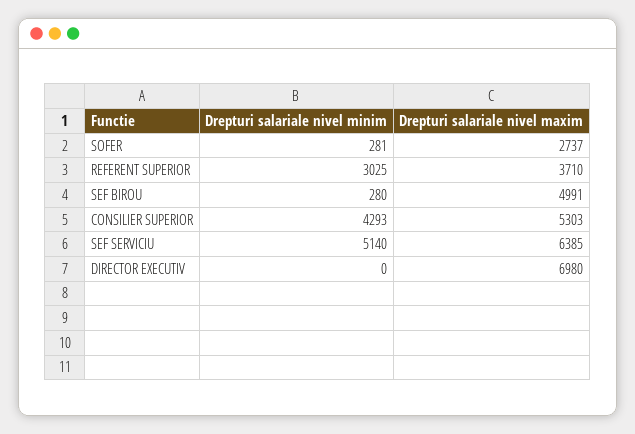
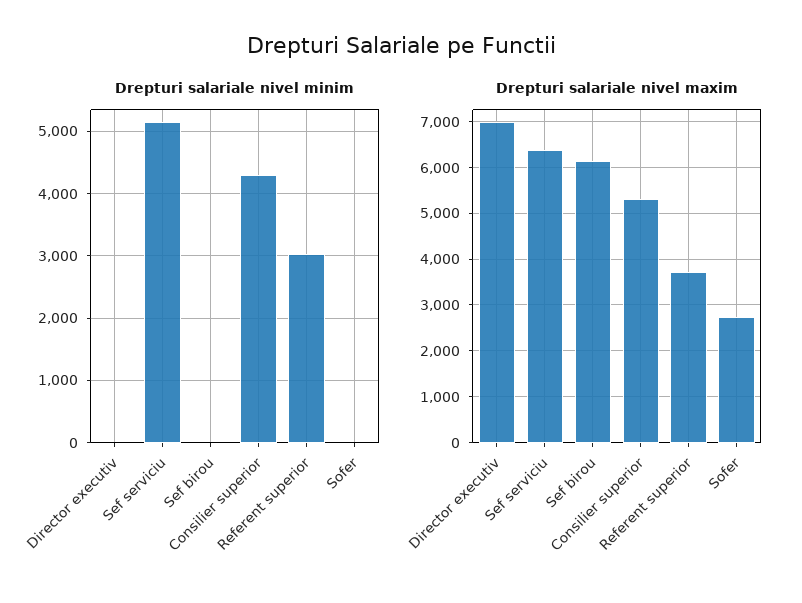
Drepturi salariale nivel minim, SOFER: 281 -> 0
Drepturi salariale nivel minim, SEF BIROU: 280 -> 0
Drepturi salariale nivel maxim, SEF BIROU: 4991 -> 6200

